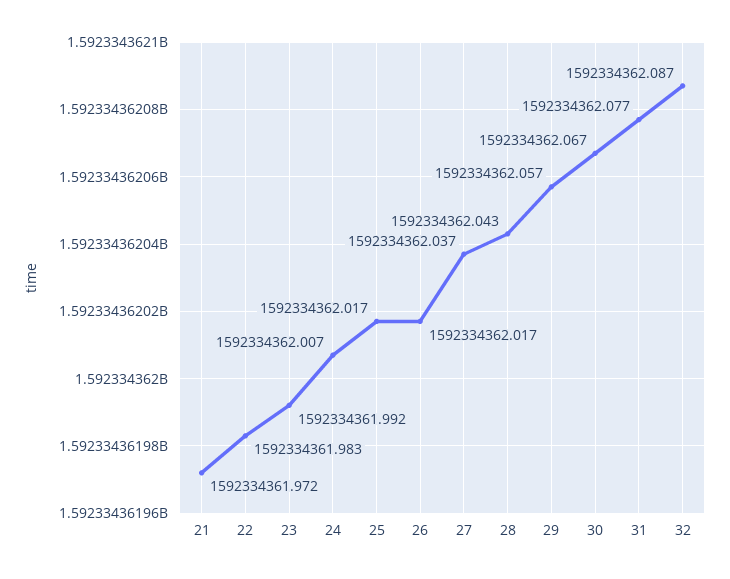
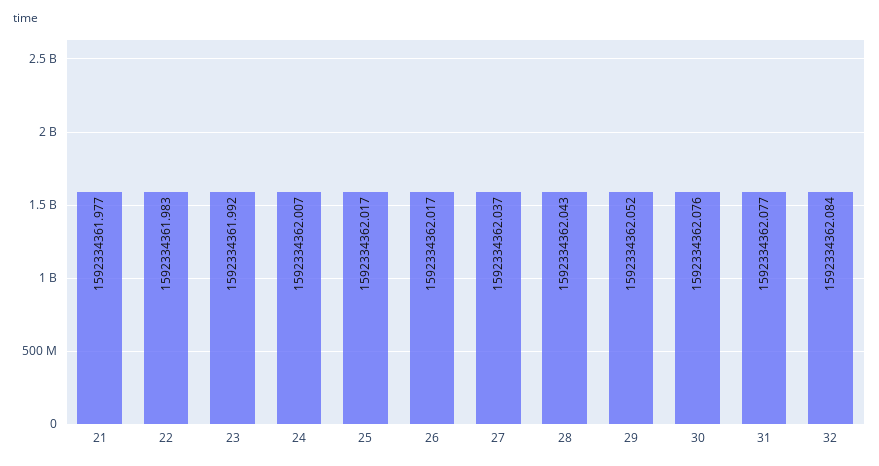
21: 1592334361.972 -> 1592334361.977
29: 1592334362.057 -> 1592334362.052
30: 1592334362.067 -> 1592334362.076
32: 1592334362.087 -> 1592334362.084

